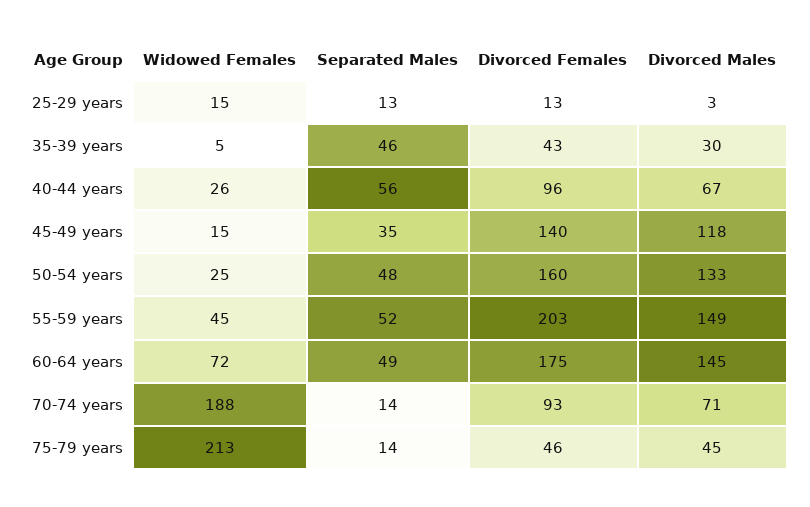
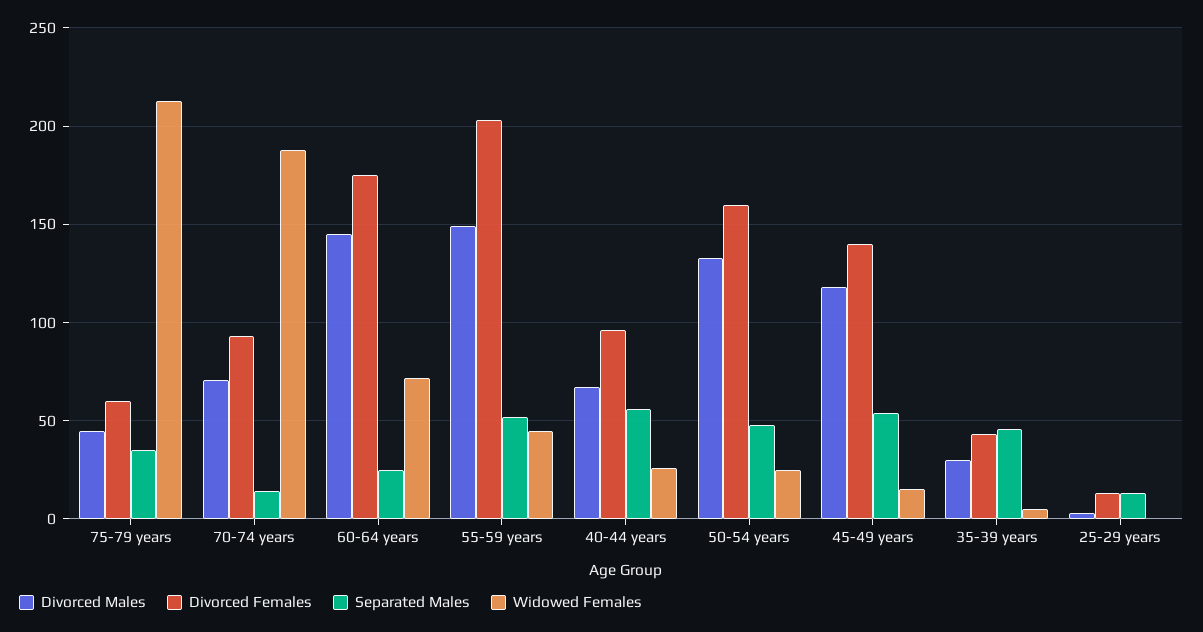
Widowed Females, 25-29 years: 15 -> 0
Separated Males, 45-49 years: 35 -> 55
Separated Males, 60-64 years: 49 -> 25
Separated Males, 75-79 years: 14 -> 35
Divorced Females, 75-79 years: 46 -> 60

